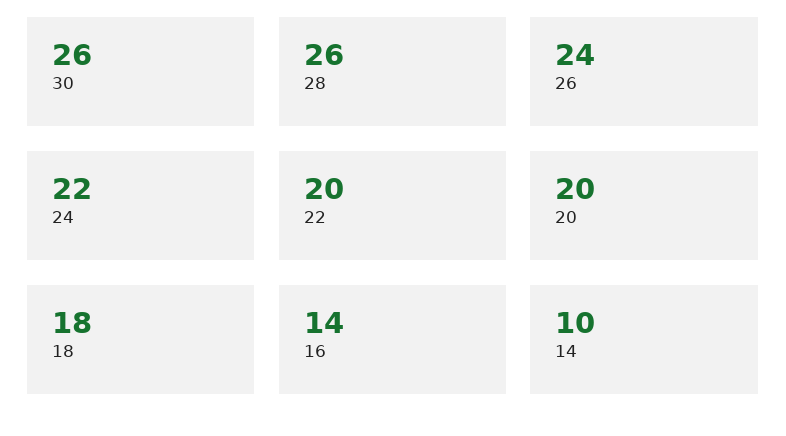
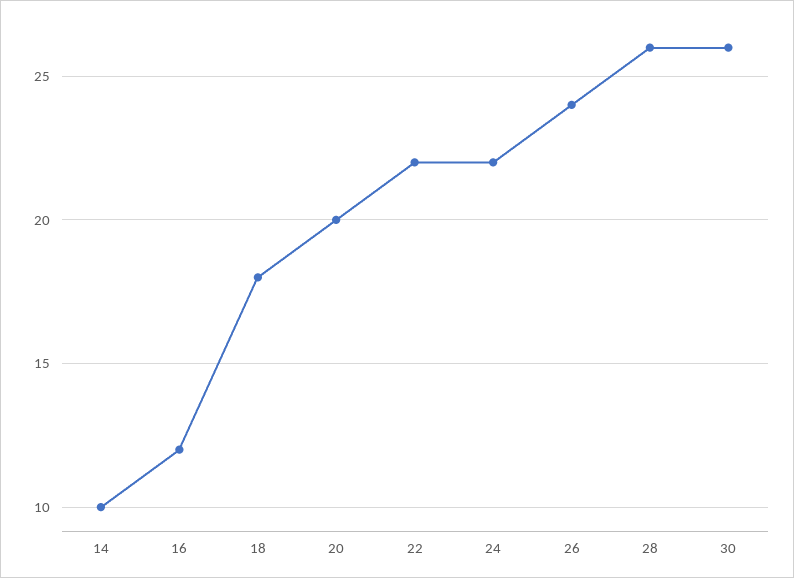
22: 20 -> 22
16: 14 -> 12

